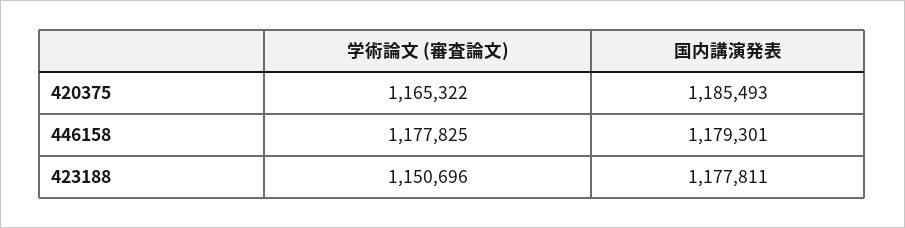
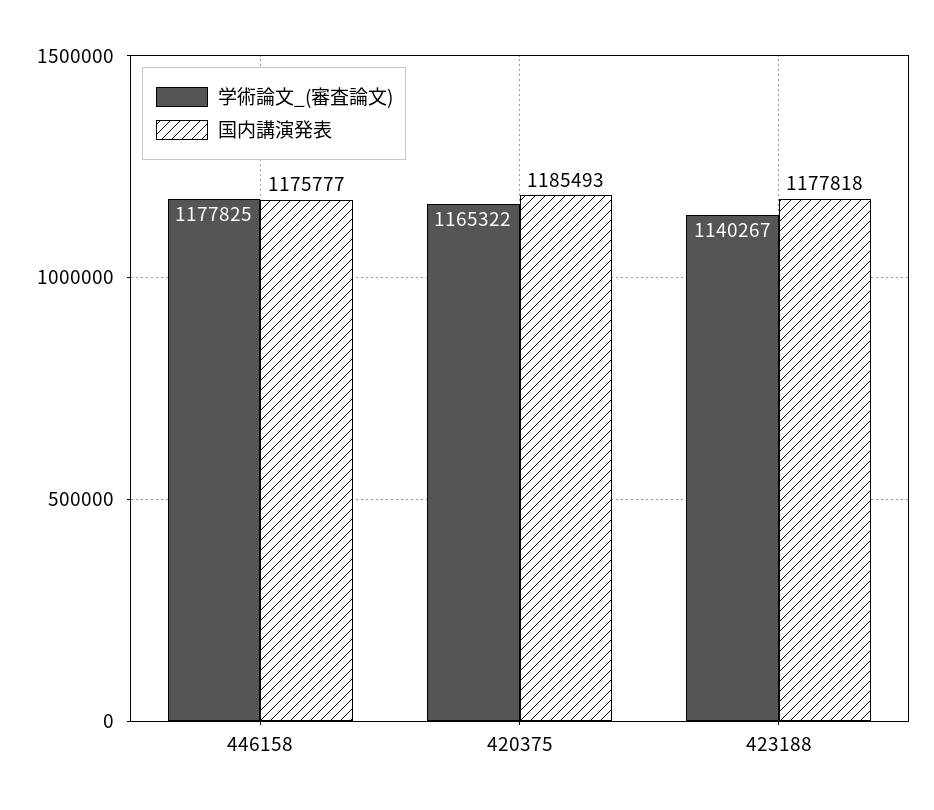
国内講演発表, 446158: 1179301 -> 1175777
学術論文 (審査論文), 423188: 1150696 -> 1140267
国内講演発表, 423188: 1177811 -> 1177818

